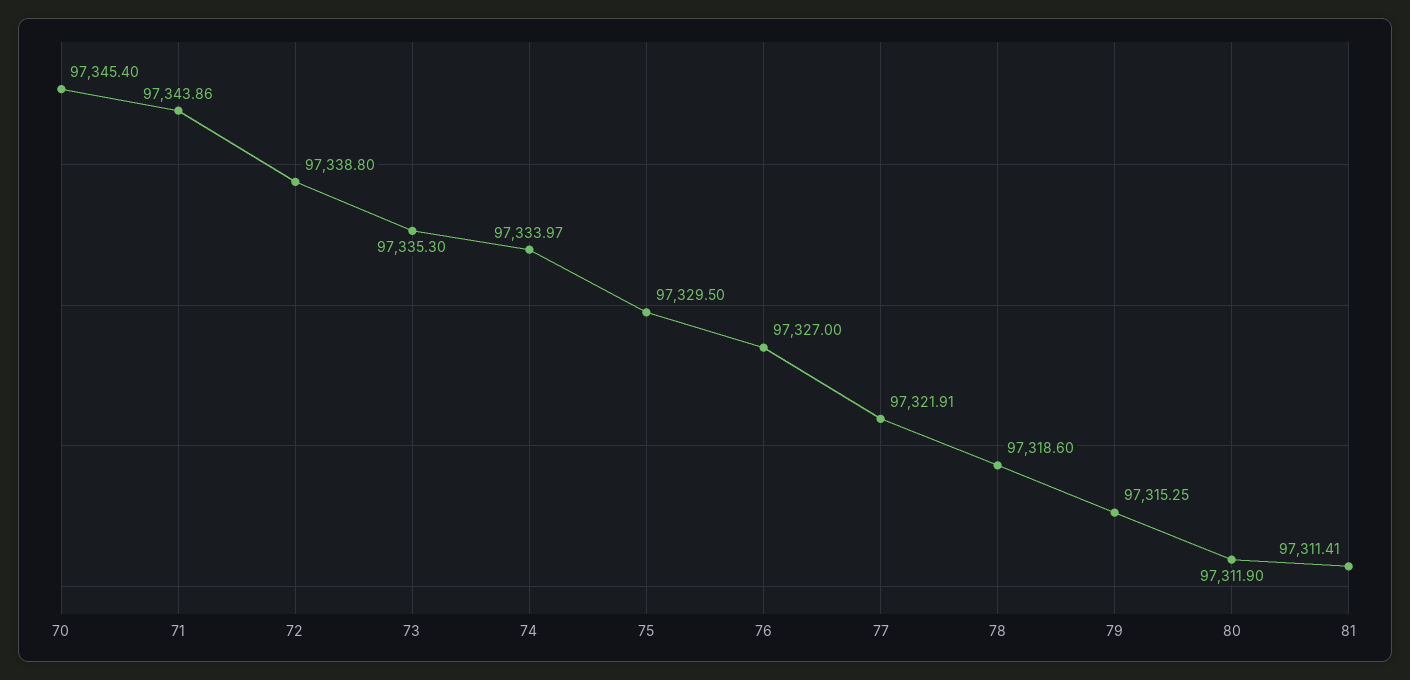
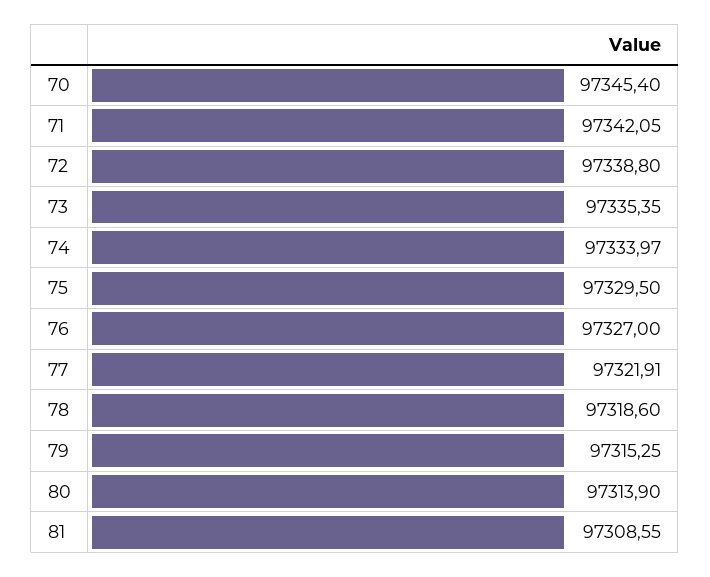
71: 97343.86 -> 97342.05
73: 97335.3 -> 97335.35
80: 97311.9 -> 97313.9
81: 97311.41 -> 97308.55

